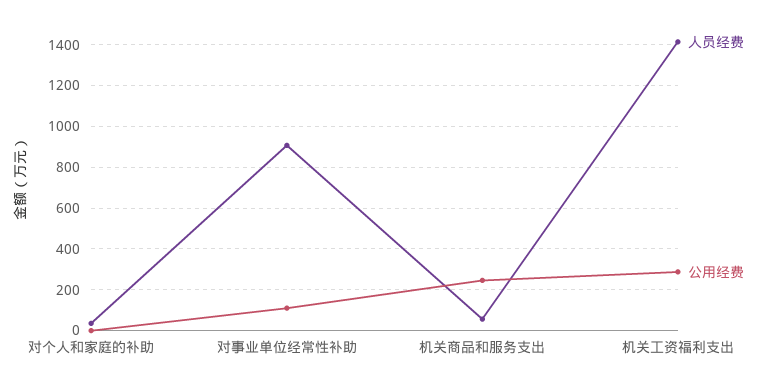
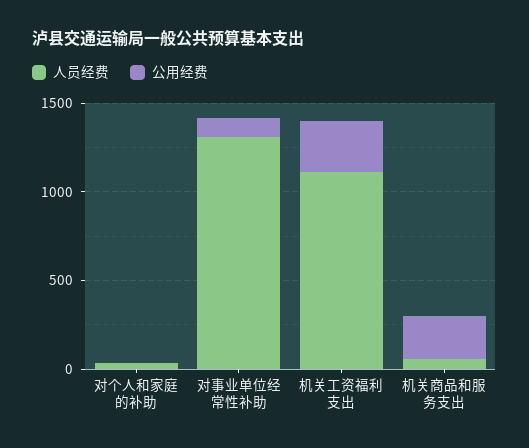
人员经费, 对事业单位经常性补助: 900 -> 1300
人员经费, 机关工资福利支出: 1400 -> 1100

